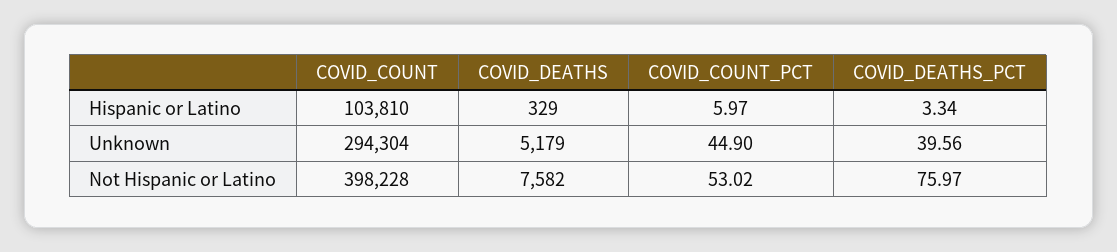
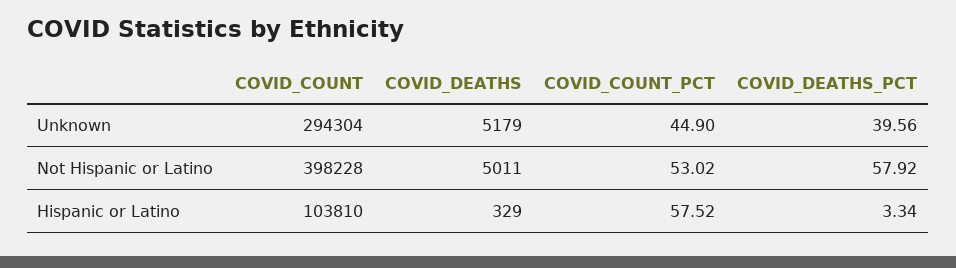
COVID_COUNT_PCT, Hispanic or Latino: 5.97 -> 57.52
COVID_DEATHS, Not Hispanic or Latino: 7582 -> 5011
COVID_DEATHS_PCT, Not Hispanic or Latino: 75.97 -> 57.92

